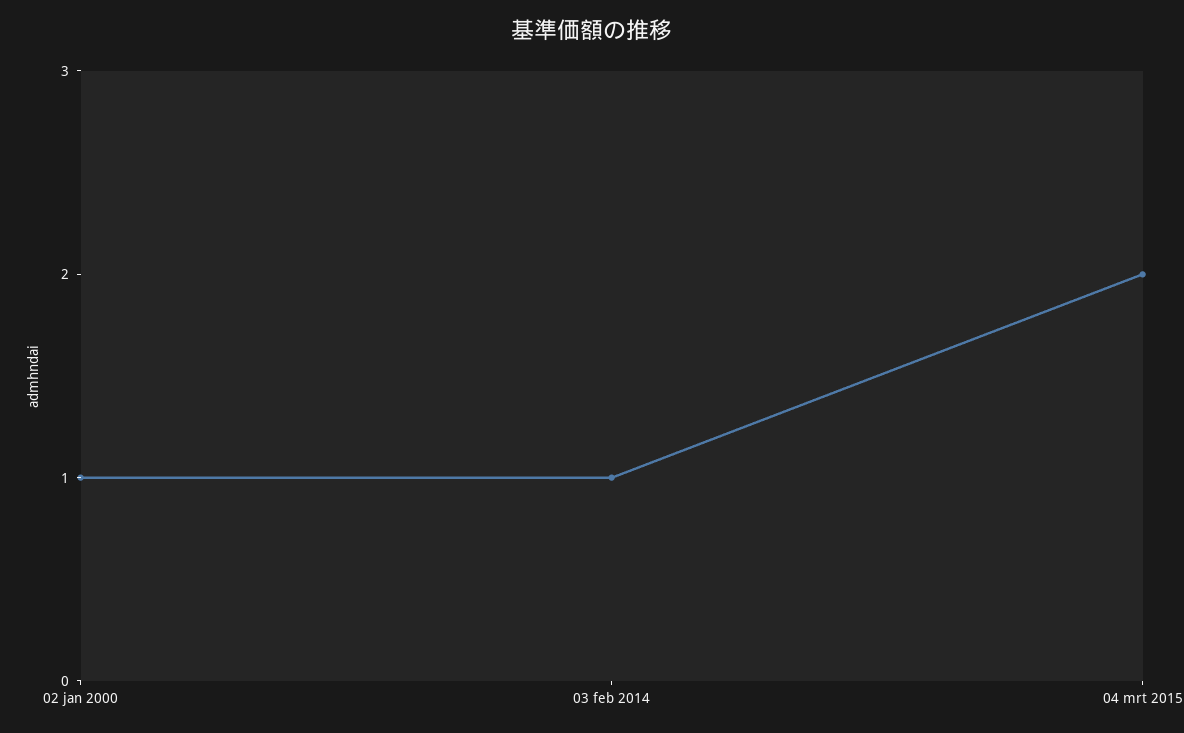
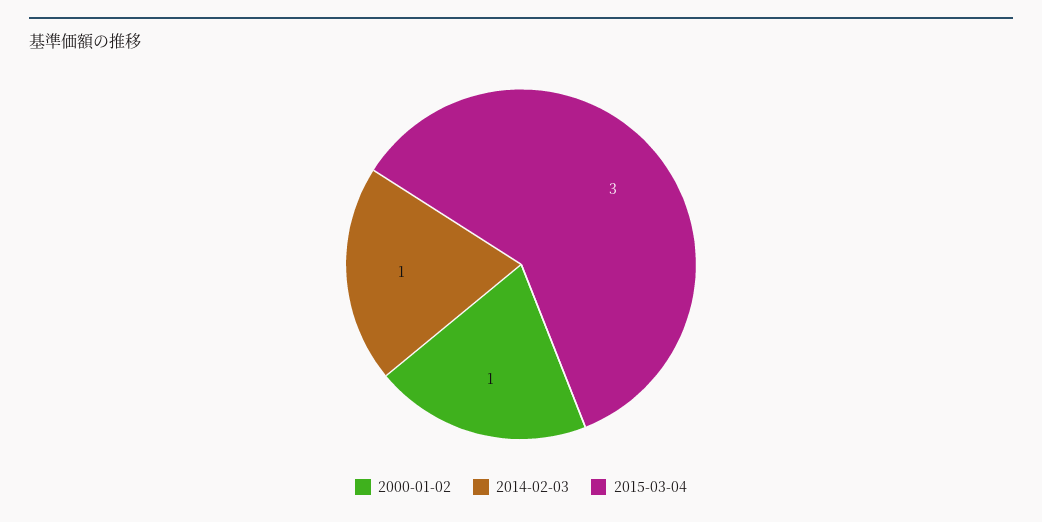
04 mrt 2015: 2 -> 3

